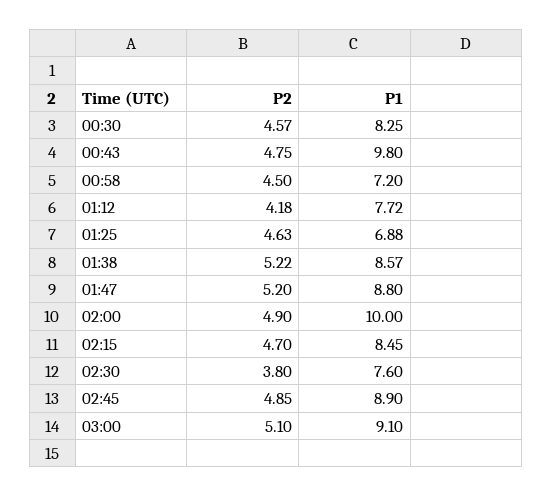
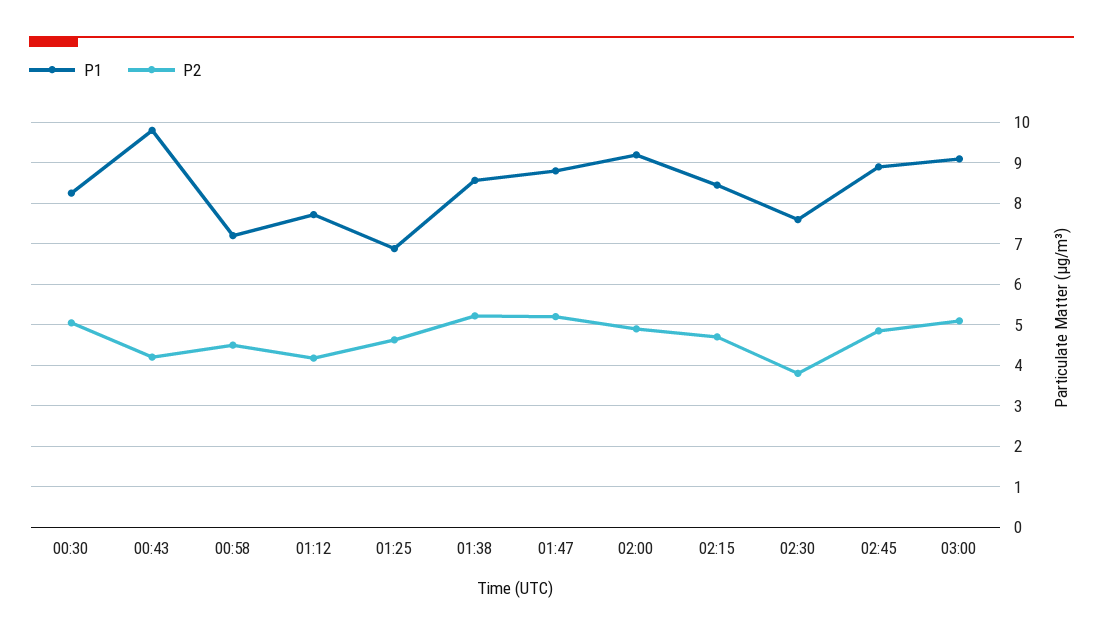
P2, 00:30: 4.57 -> 5
P2, 00:43: 4.75 -> 4.2
P1, 02:00: 10 -> 9.2

